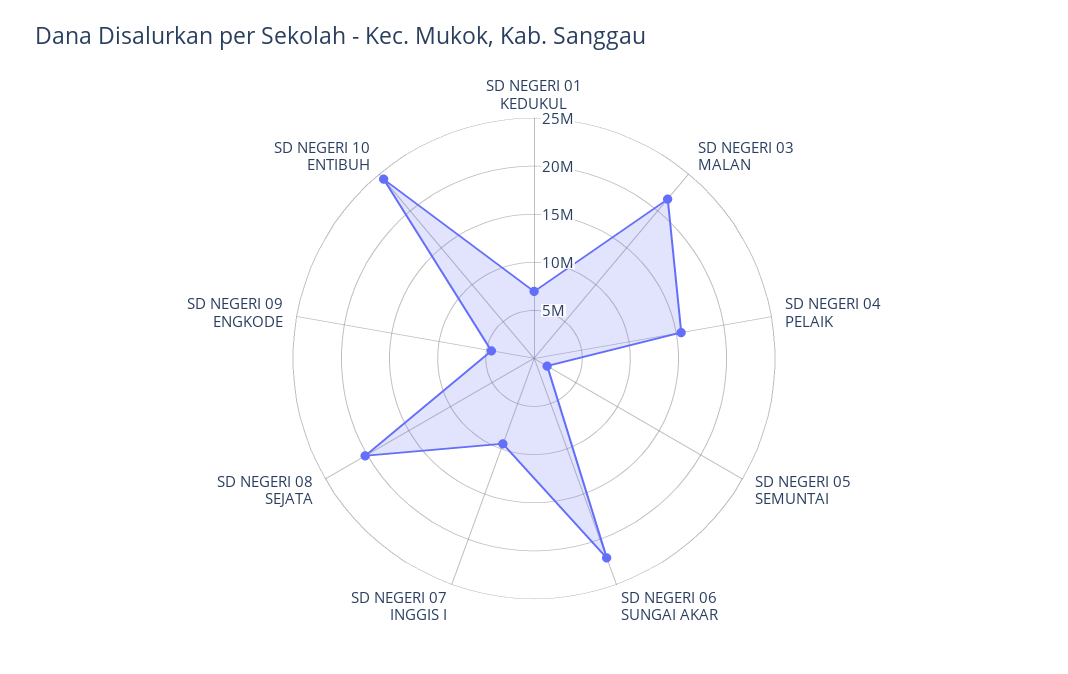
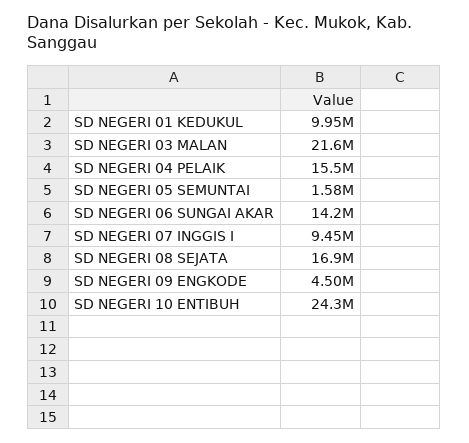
SD NEGERI 01 KEDUKUL: 7000000 -> 9950000
SD NEGERI 06 SUNGAI AKAR: 22000000 -> 14200000
SD NEGERI 08 SEJATA: 20000000 -> 16900000

